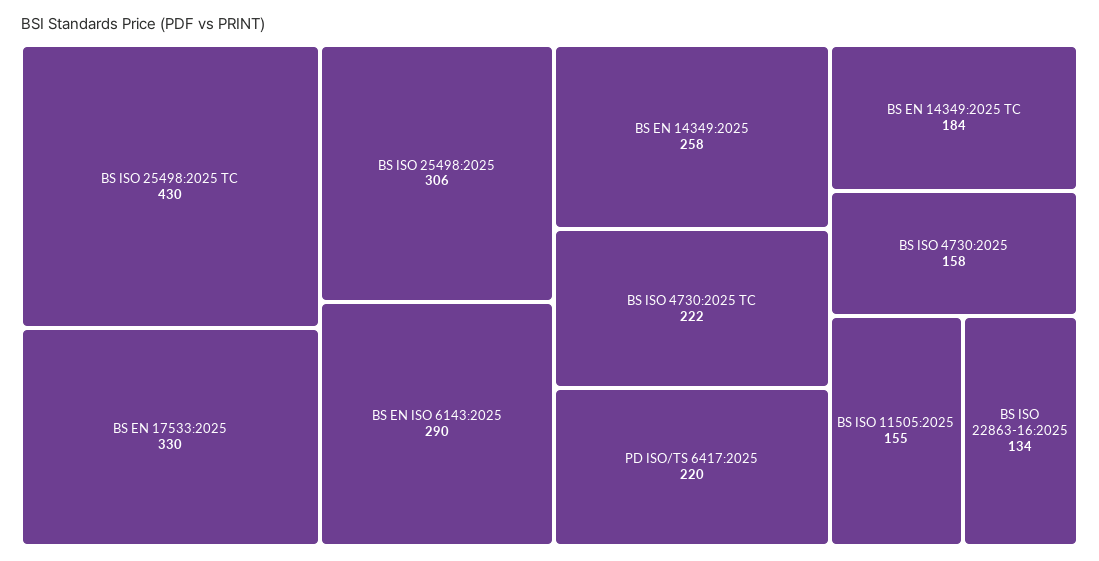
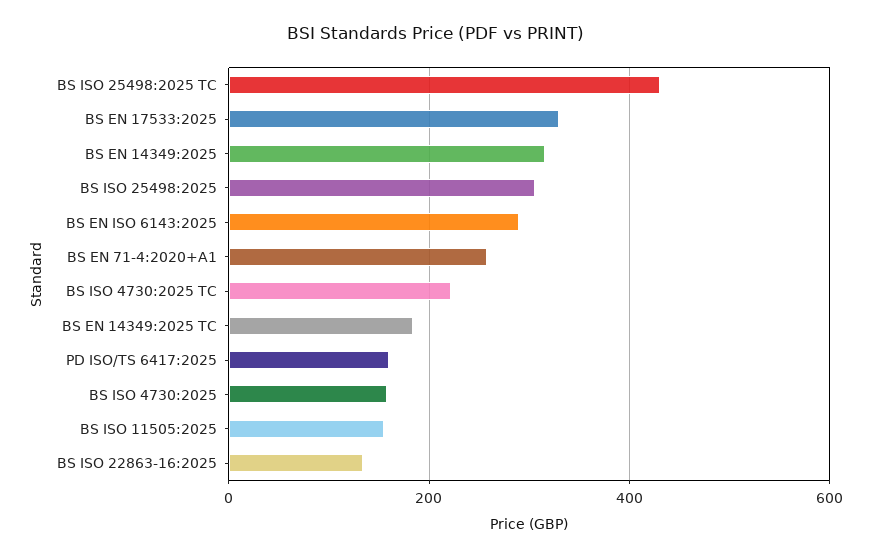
BS EN 14349:2025: 258 -> 320
PD ISO/TS 6417:2025: 220 -> 160
BS EN 71-4:2020+A1: none -> 260

